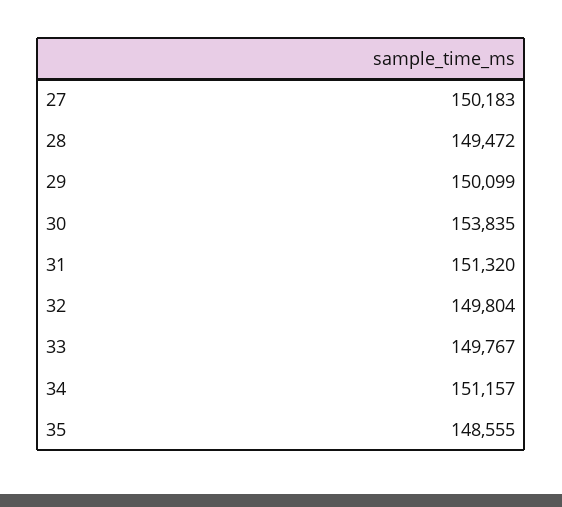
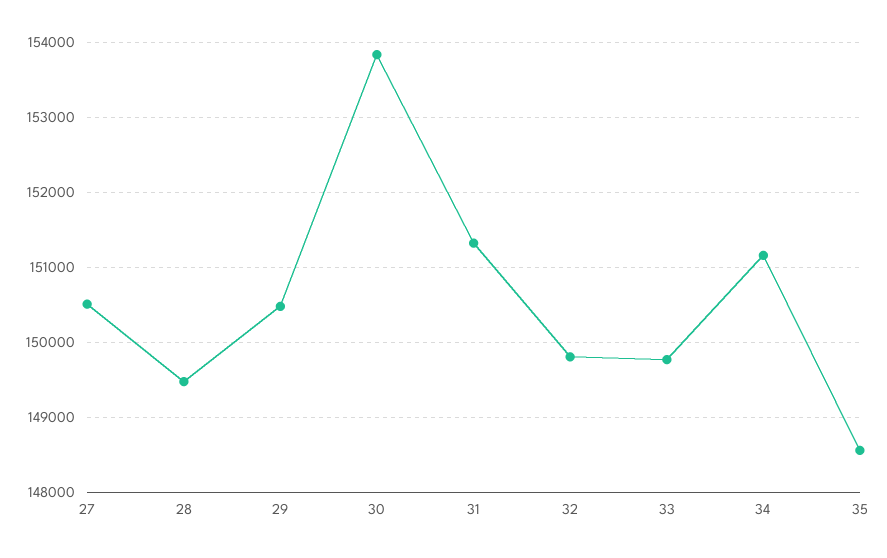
27: 150183 -> 150500
29: 150099 -> 150500

